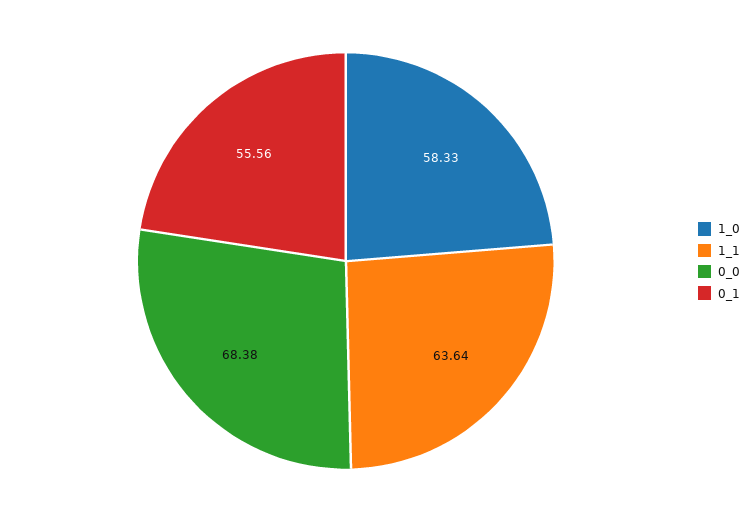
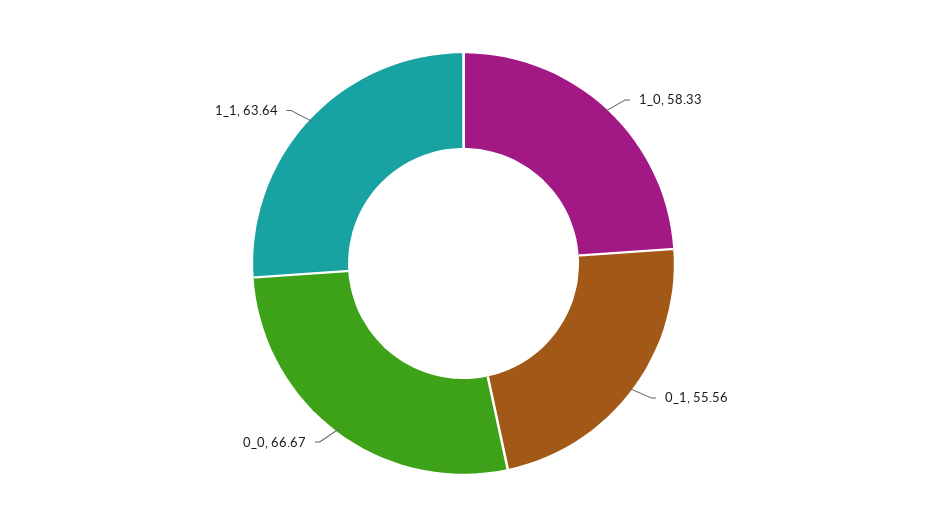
0_0: 68.38 -> 66.67

